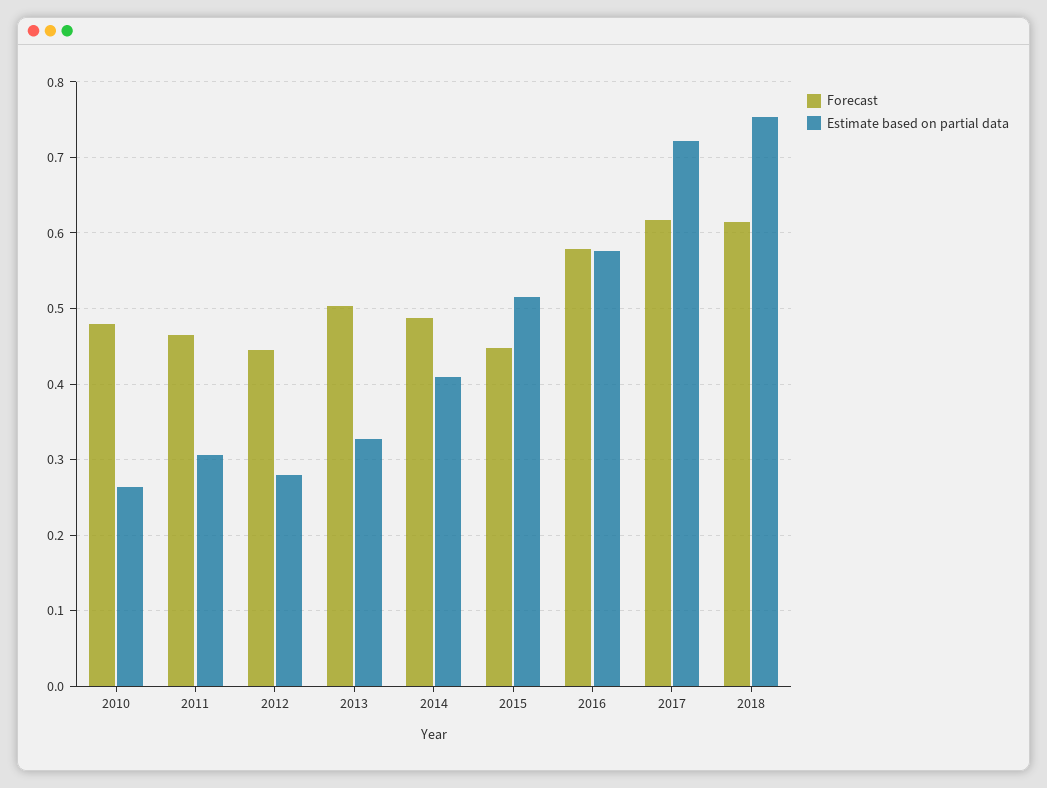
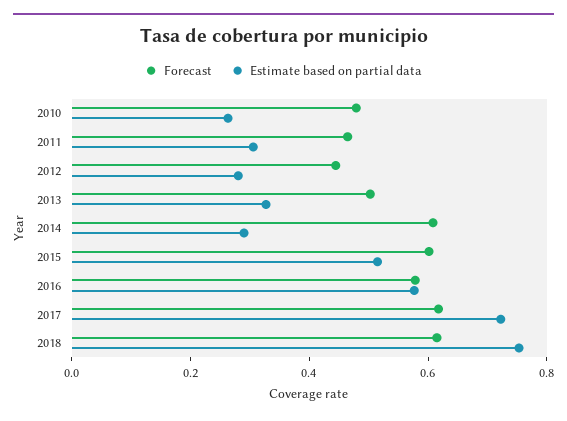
Forecast, 2014: 0.49 -> 0.6
Estimate based on partial data, 2014: 0.41 -> 0.3
Forecast, 2015: 0.45 -> 0.6

